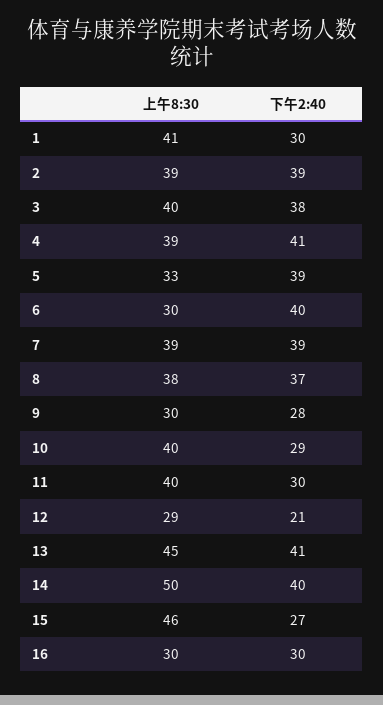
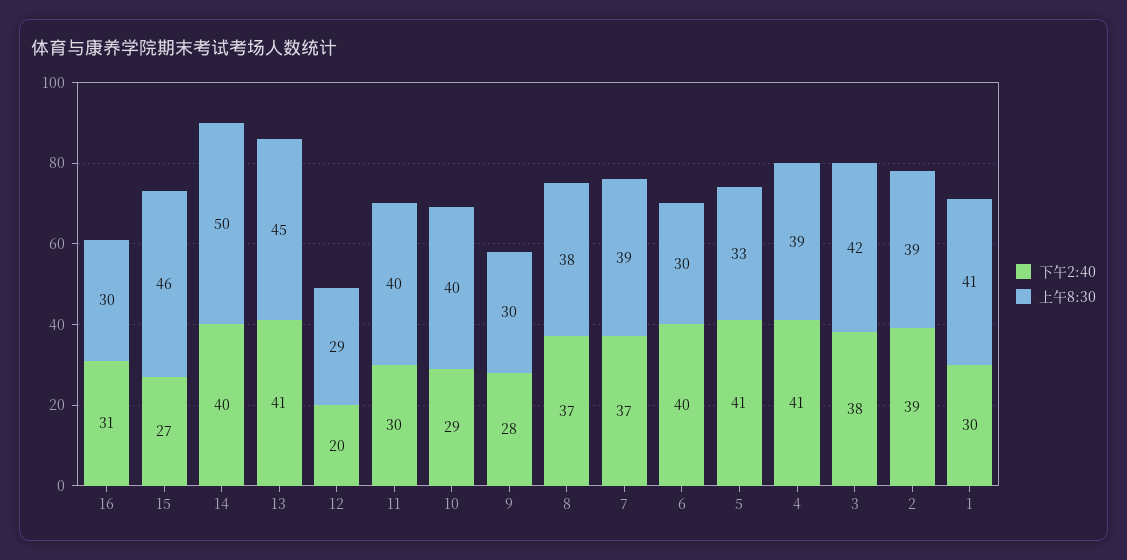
上午8:30, 3: 40 -> 42
下午2:40, 5: 39 -> 41
下午2:40, 7: 39 -> 37
下午2:40, 12: 21 -> 20
下午2:40, 16: 30 -> 31

